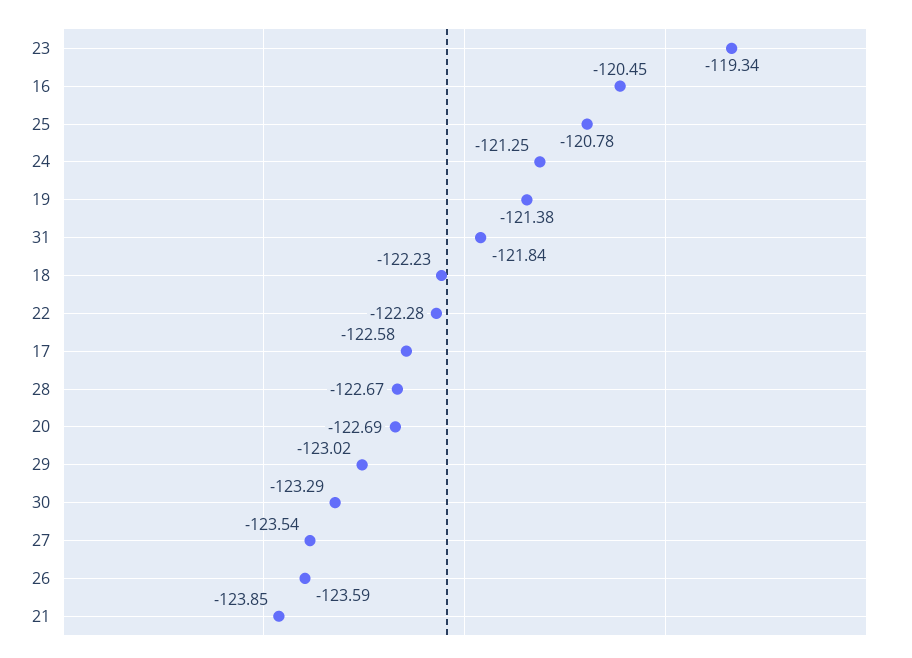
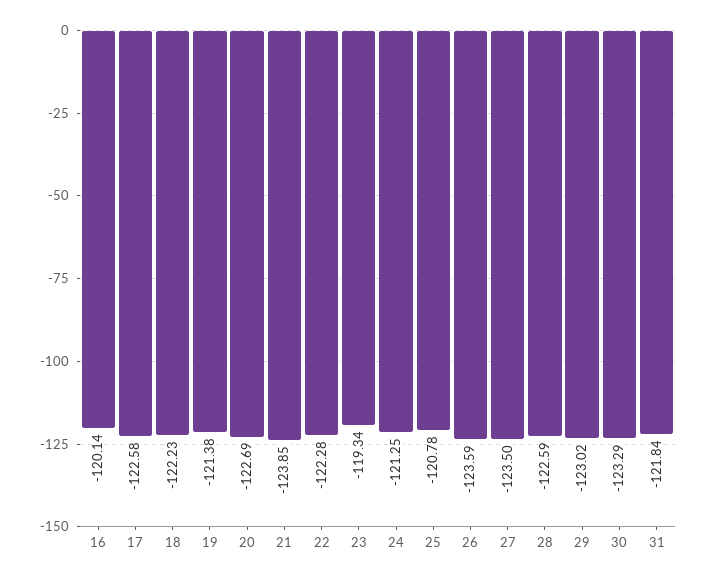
16: -120.45 -> -120.14
28: -122.67 -> -122.59
27: -123.54 -> -123.5

